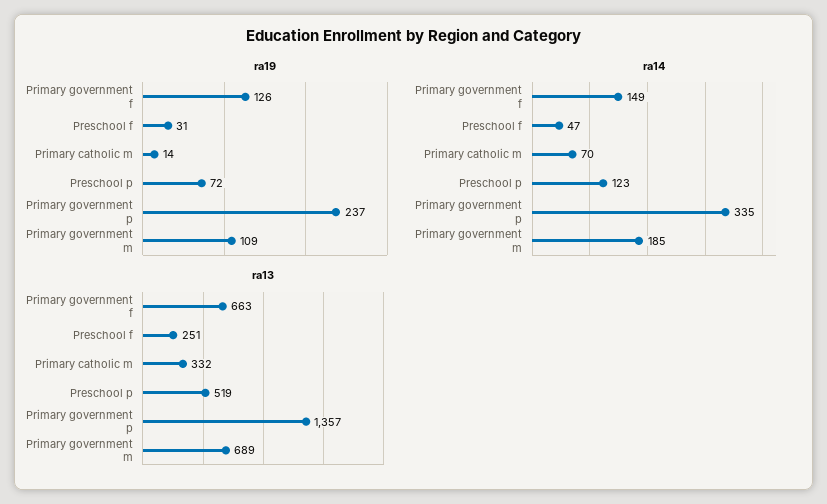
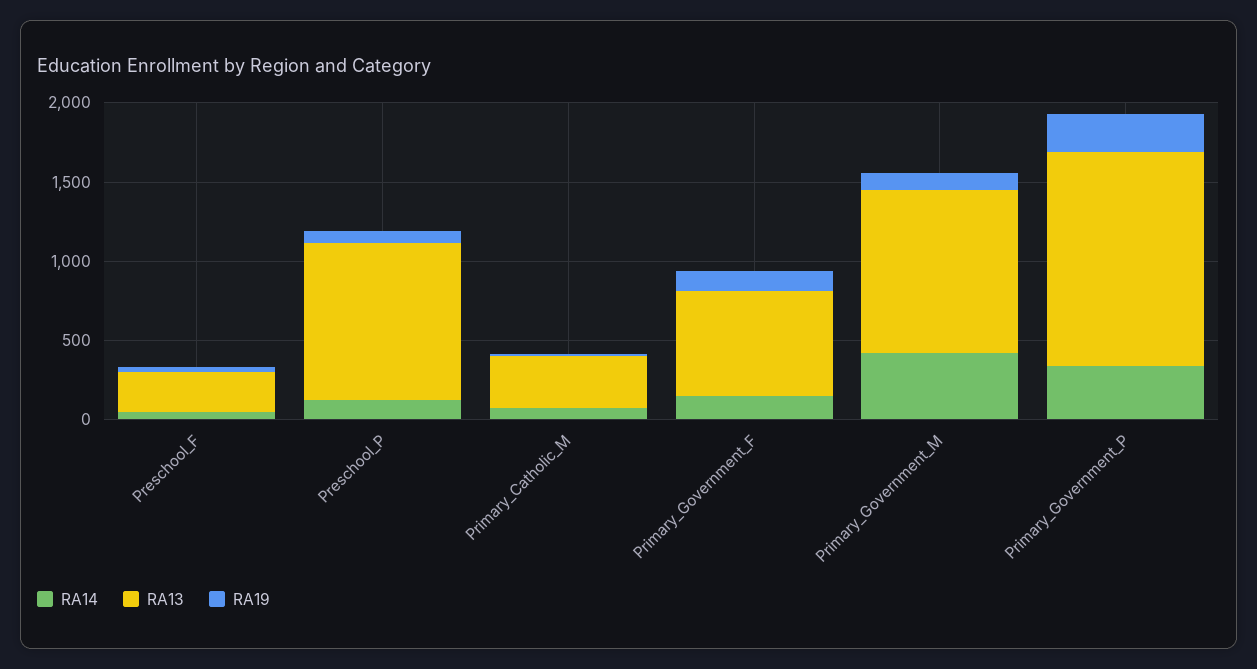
ra14, Primary government m: 185 -> 400
ra13, Preschool p: 519 -> 1000
ra13, Primary government m: 689 -> 1000

